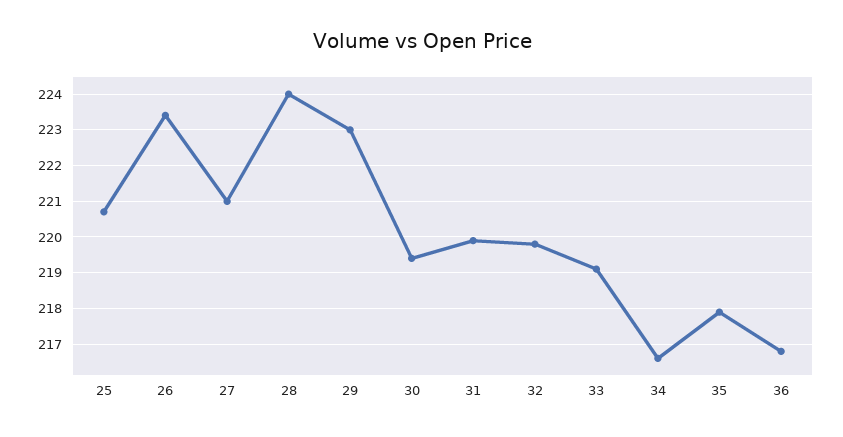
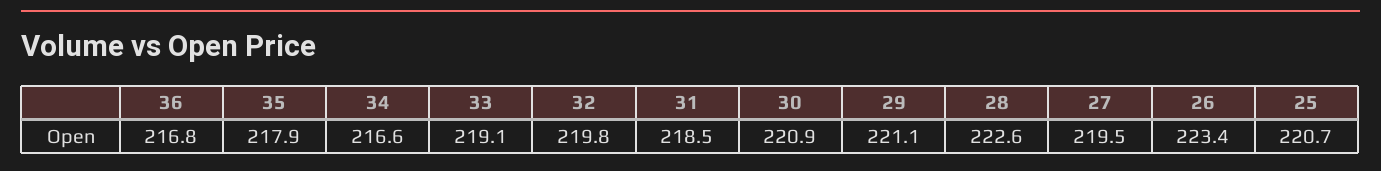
27: 221 -> 219.5
28: 224 -> 222.6
29: 223 -> 221.1
30: 219.5 -> 220.9
31: 220 -> 218.5

